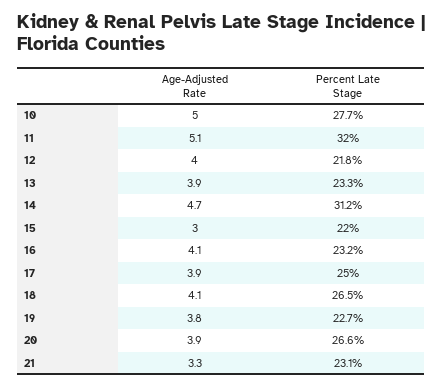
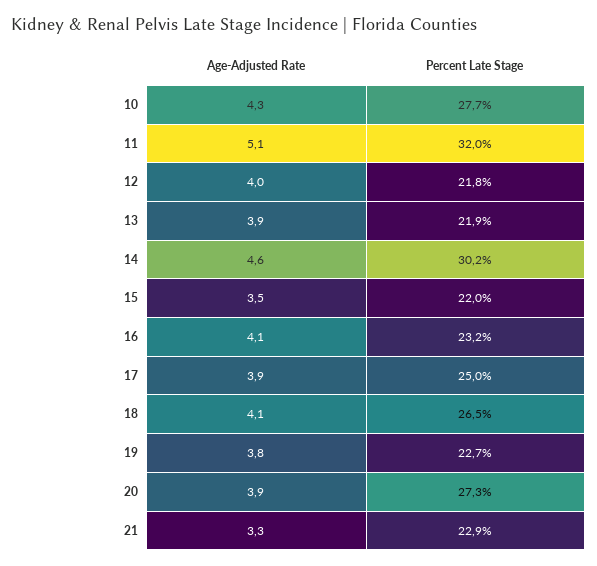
Age-Adjusted Rate, 10: 5 -> 4.3
Percent Late Stage, 13: 23.3 -> 21.9
Age-Adjusted Rate, 14: 4.7 -> 4.6
Percent Late Stage, 14: 31.2 -> 30.2
Age-Adjusted Rate, 15: 3 -> 3.5
Percent Late Stage, 20: 26.6 -> 27.3
Percent Late Stage, 21: 23.1 -> 22.9

